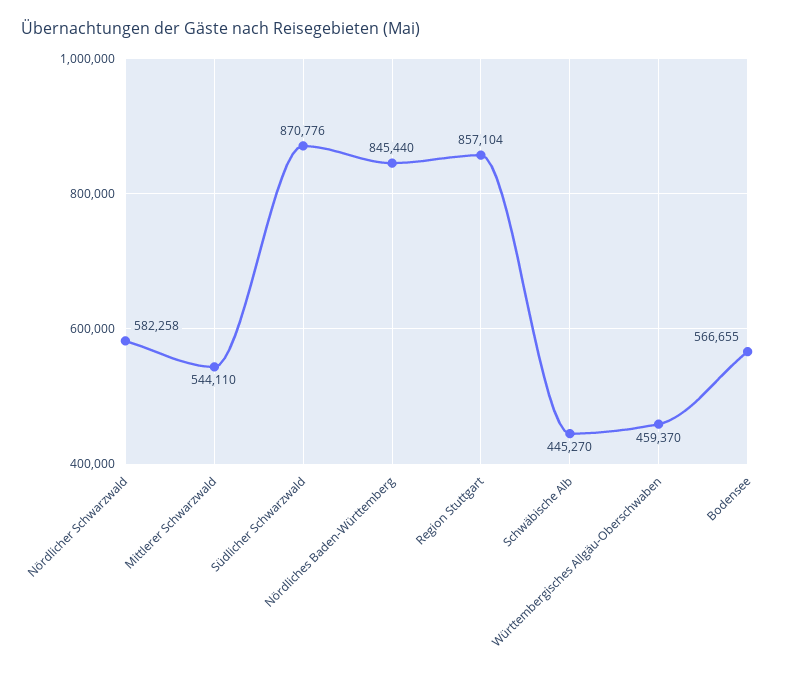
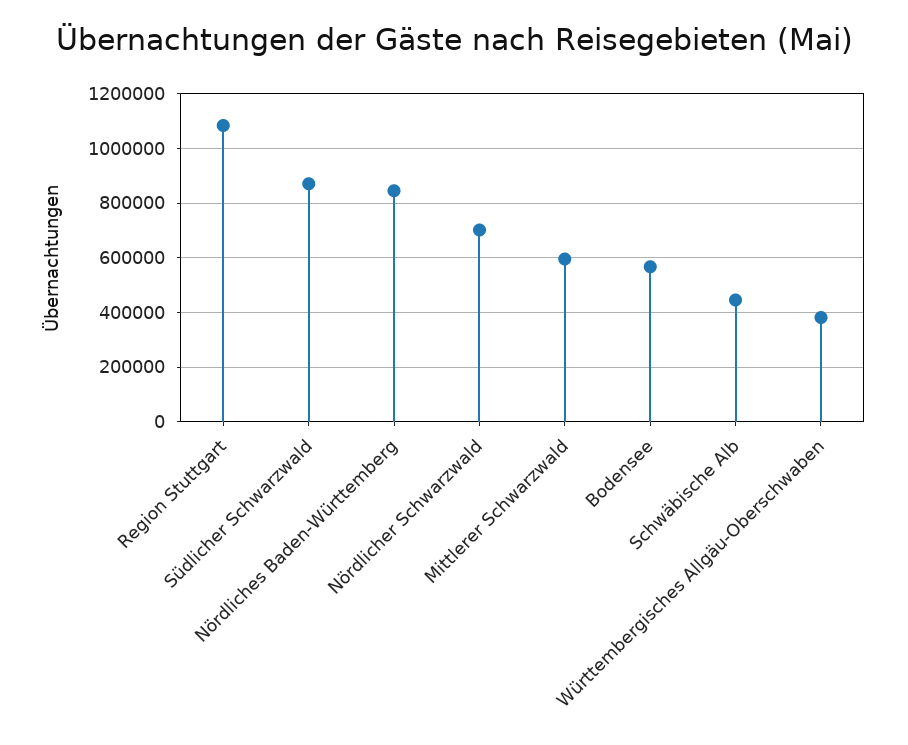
Nördlicher Schwarzwald: 582258 -> 700000
Mittlerer Schwarzwald: 544110 -> 600000
Region Stuttgart: 857104 -> 1075000
Württembergisches Allgäu-Oberschwaben: 459370 -> 375000

